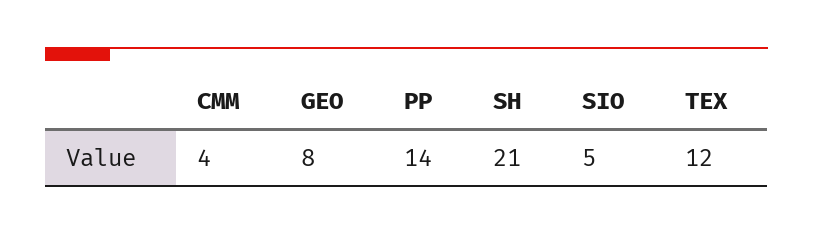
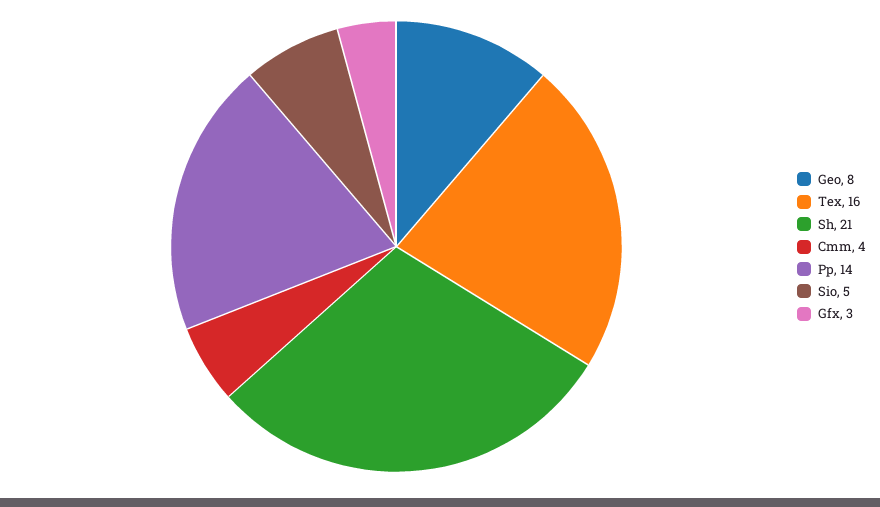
TEX: 12 -> 16
Gfx: none -> 3

